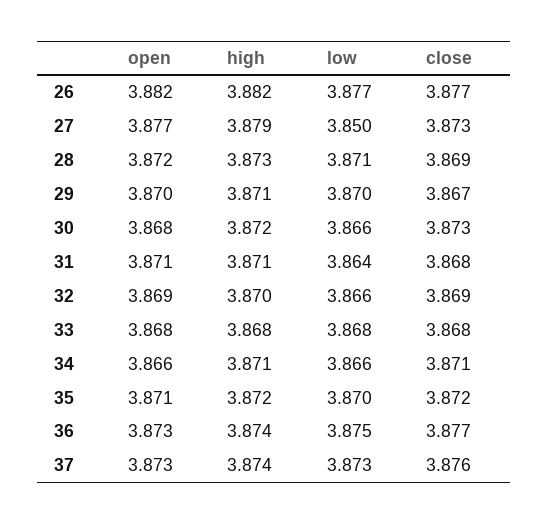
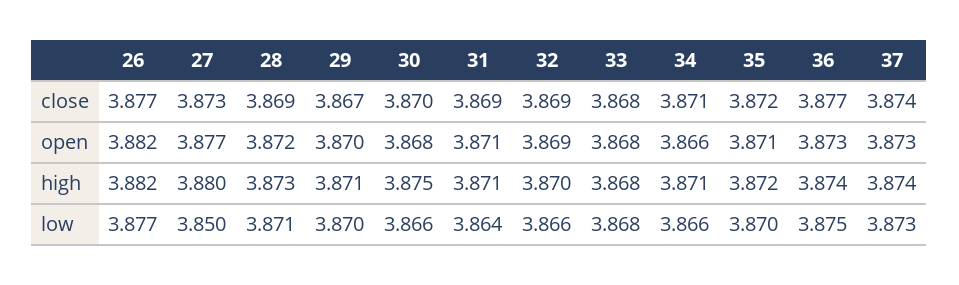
high, 27: 3.879 -> 3.88
high, 30: 3.872 -> 3.875
close, 30: 3.873 -> 3.87
close, 31: 3.868 -> 3.869
close, 37: 3.876 -> 3.874

